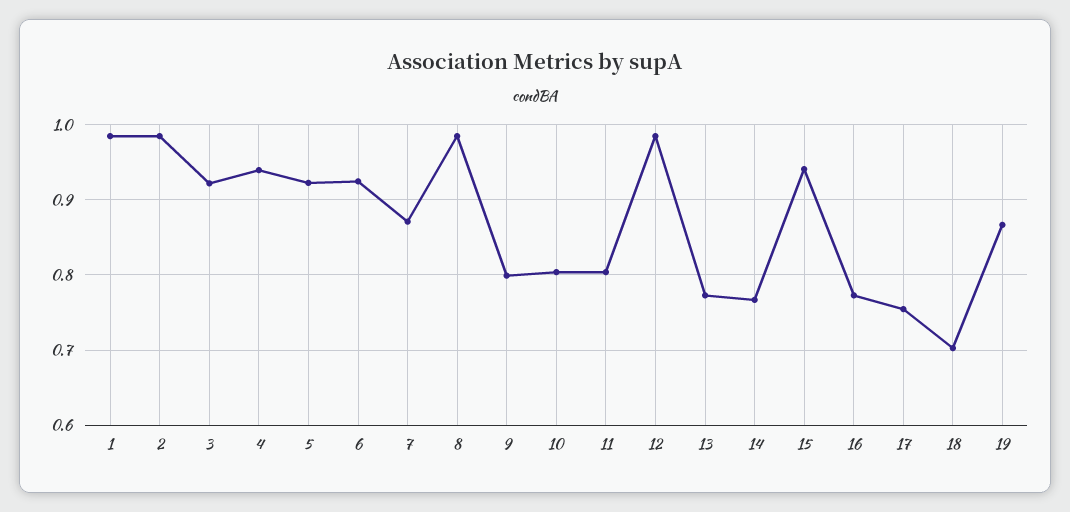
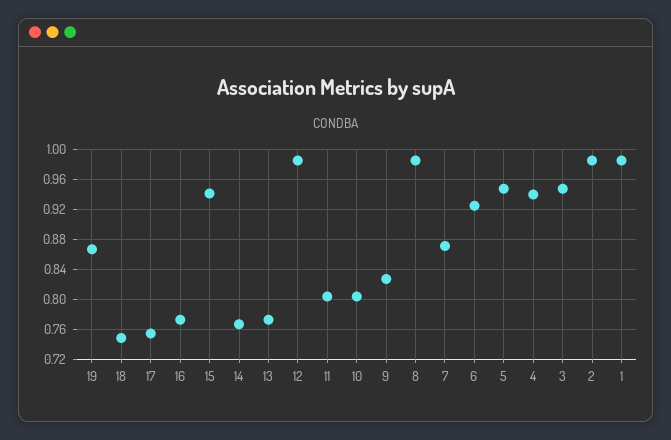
3: 0.92 -> 0.95
5: 0.92 -> 0.95
9: 0.8 -> 0.83
18: 0.7 -> 0.75

